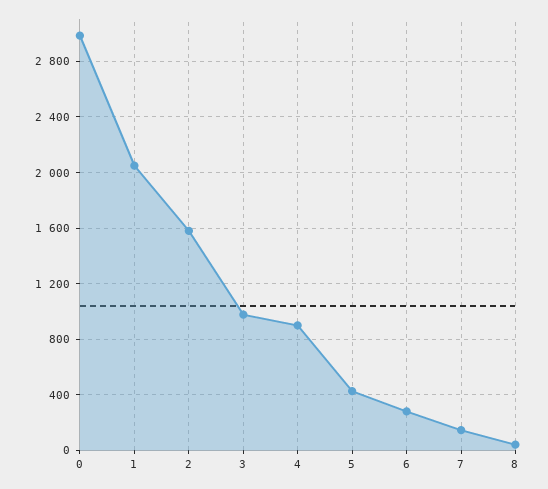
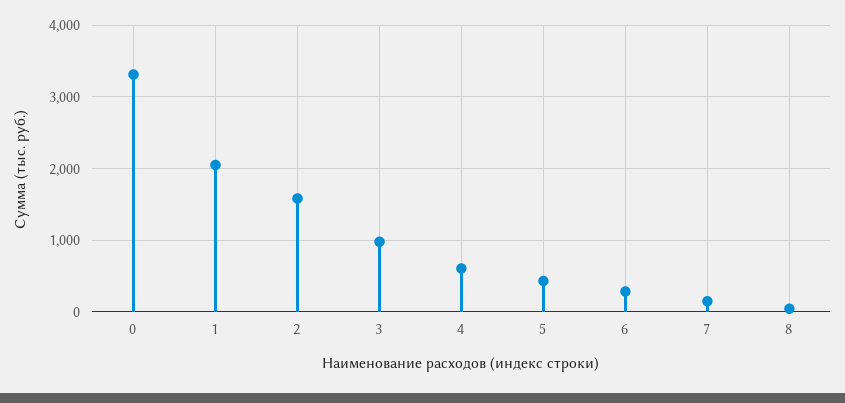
0: 3000 -> 3300
4: 900 -> 600

